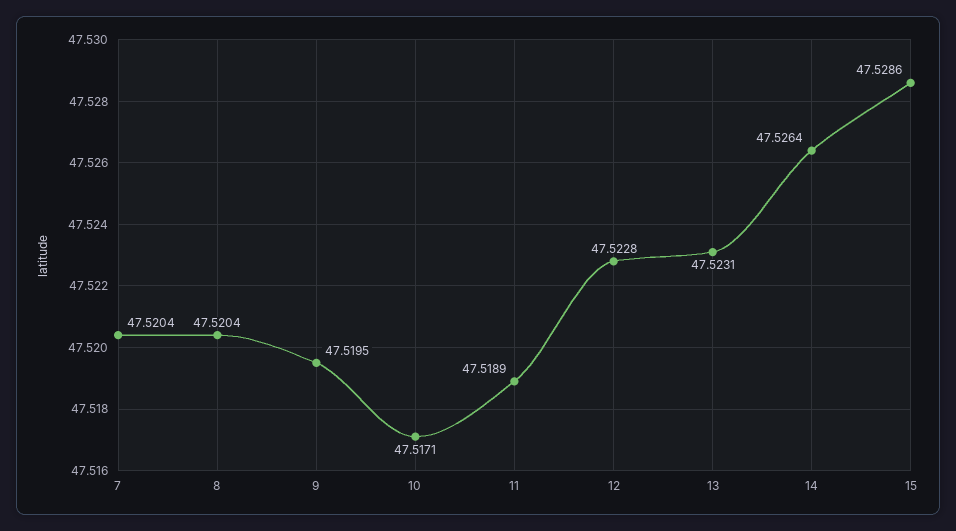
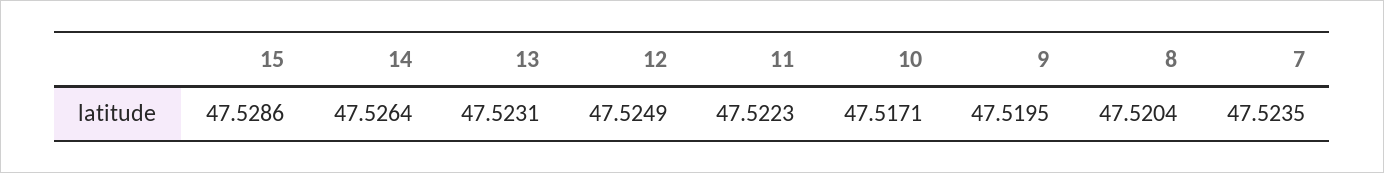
7: 47.5204 -> 47.5235
11: 47.5189 -> 47.5223
12: 47.5228 -> 47.5249

